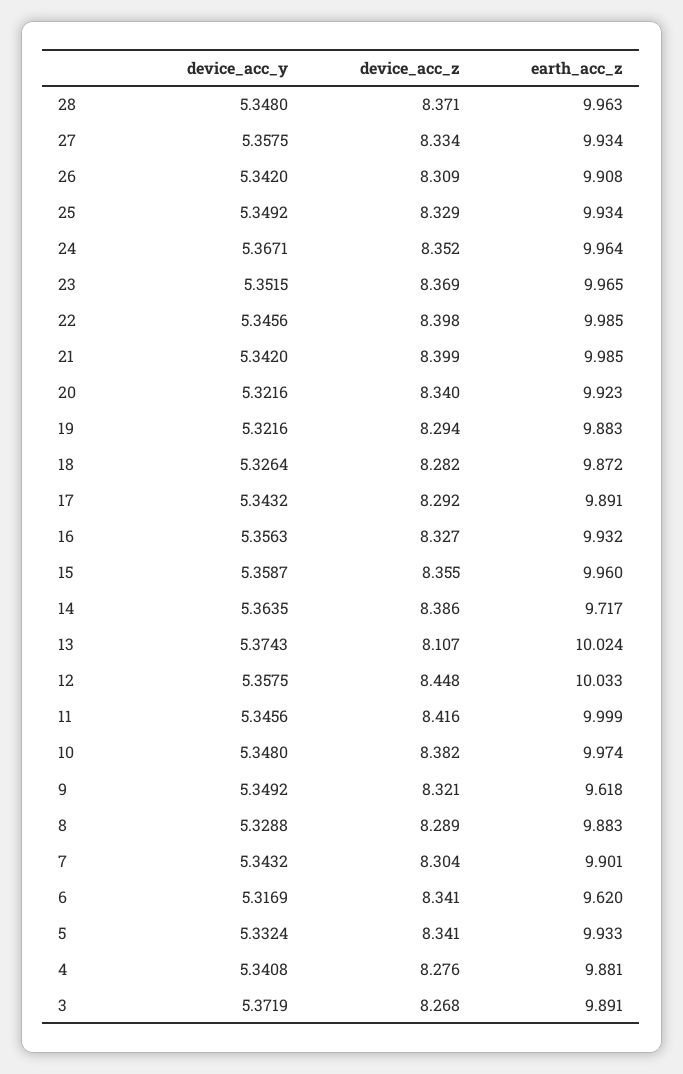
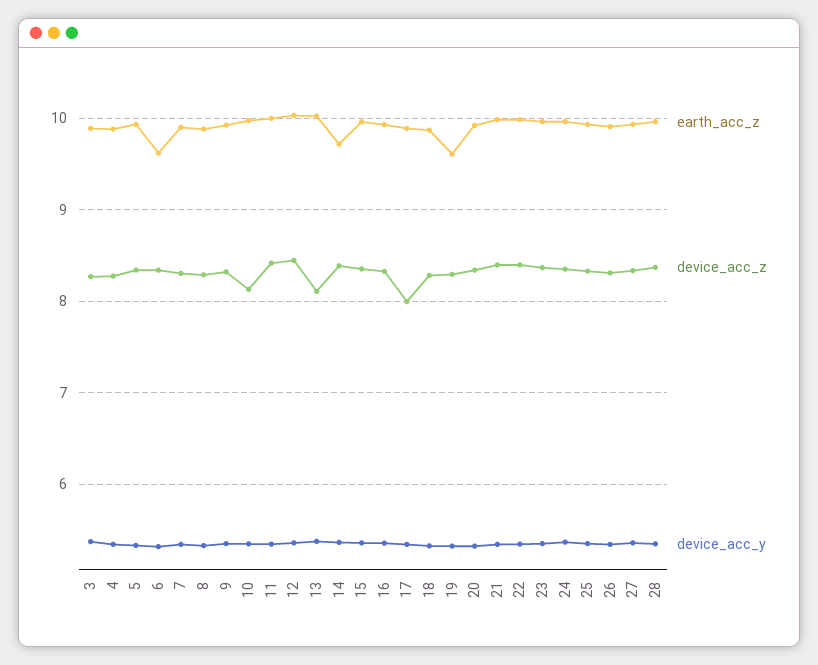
earth_acc_z, 19: 9.883 -> 9.6
device_acc_z, 17: 8.292 -> 8
device_acc_z, 10: 8.382 -> 8.1
earth_acc_z, 9: 9.618 -> 9.9

